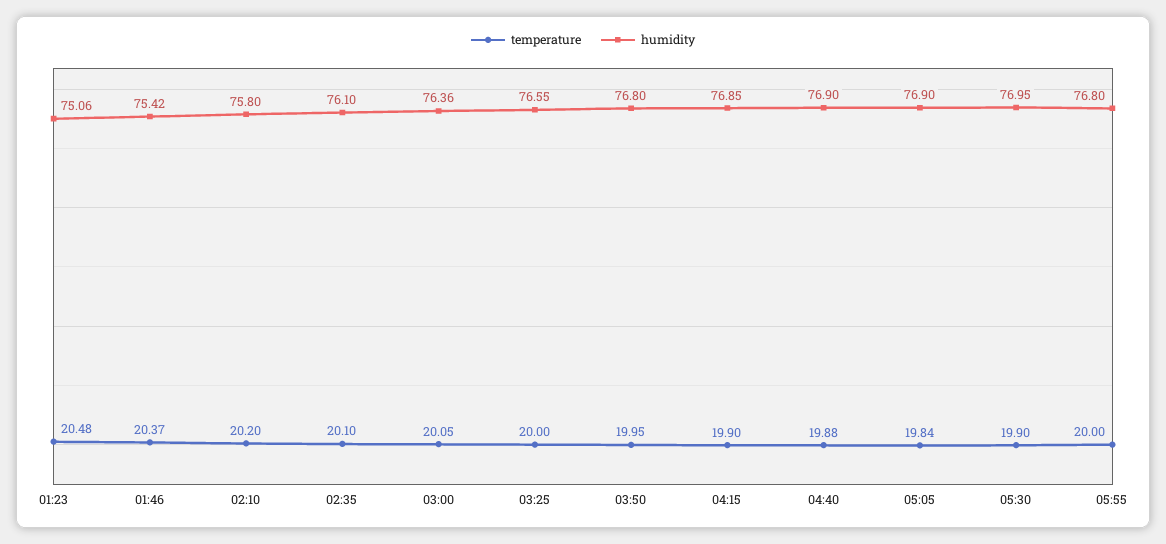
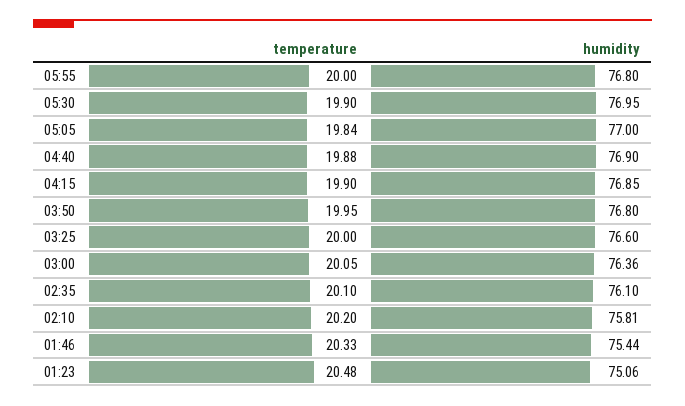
temperature, 01:46: 20.37 -> 20.33
humidity, 01:46: 75.42 -> 75.44
humidity, 02:10: 75.8 -> 75.81
humidity, 03:25: 76.55 -> 76.6
humidity, 05:05: 76.9 -> 77

